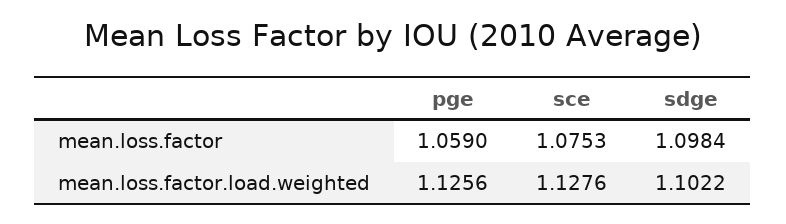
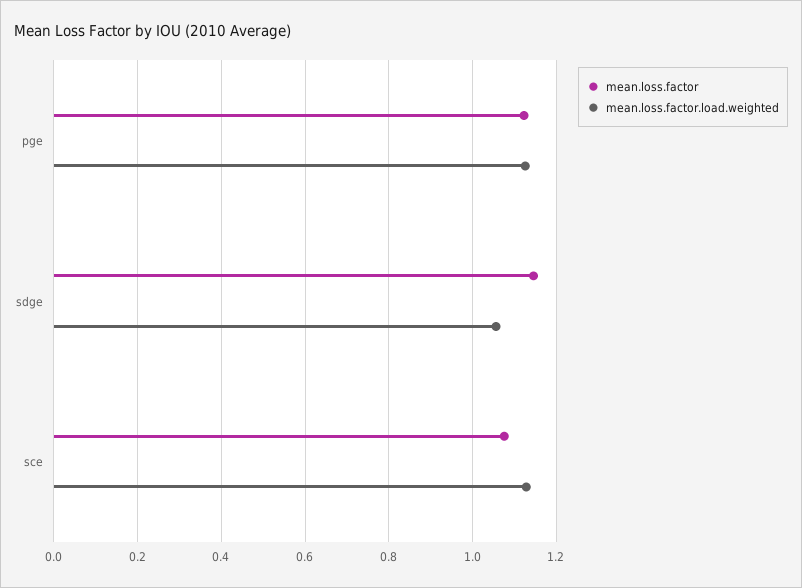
mean.loss.factor, pge: 1.059 -> 1.12
mean.loss.factor, sdge: 1.0984 -> 1.14
mean.loss.factor.load.weighted, sdge: 1.1022 -> 1.06

